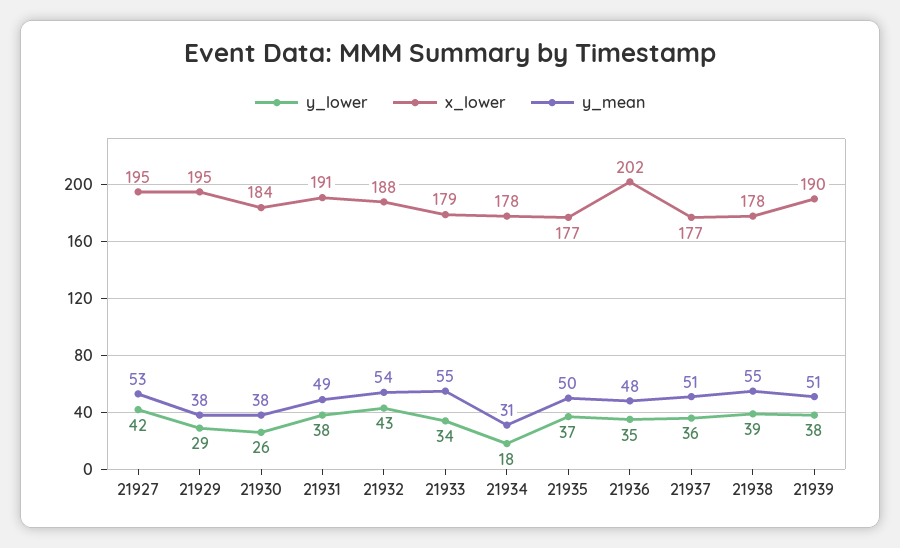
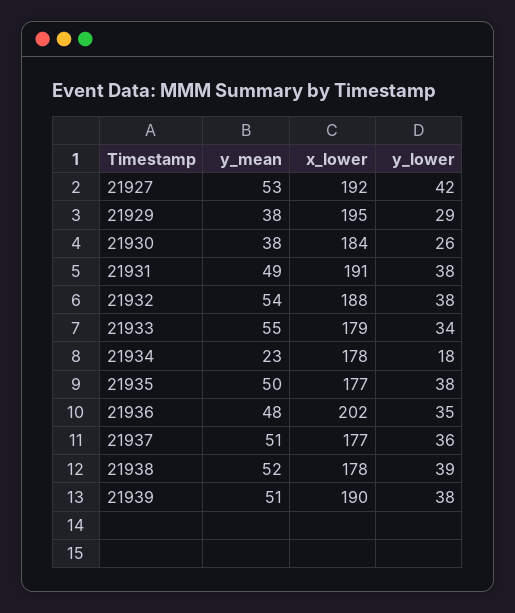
x_lower, 21927: 195 -> 192
y_lower, 21932: 43 -> 38
y_mean, 21934: 31 -> 23
y_lower, 21935: 37 -> 38
y_mean, 21938: 55 -> 52

